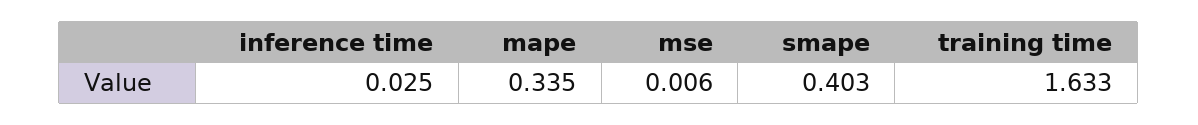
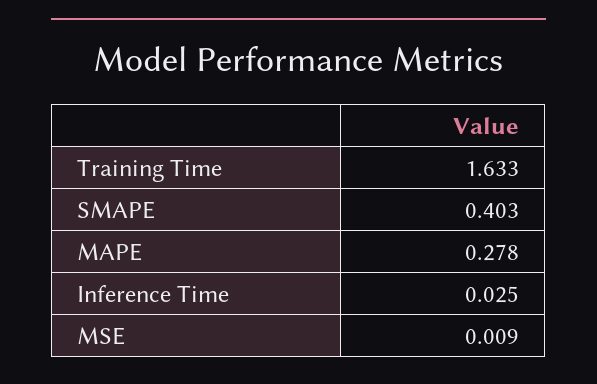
mape: 0.335 -> 0.278
mse: 0.006 -> 0.009

